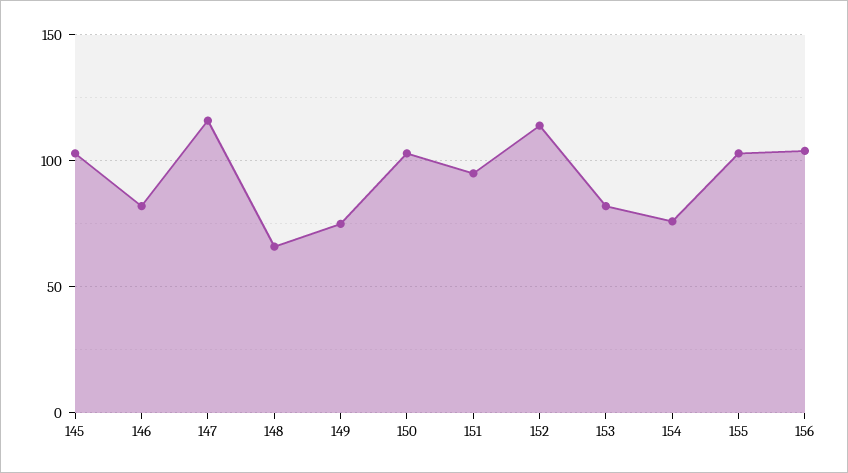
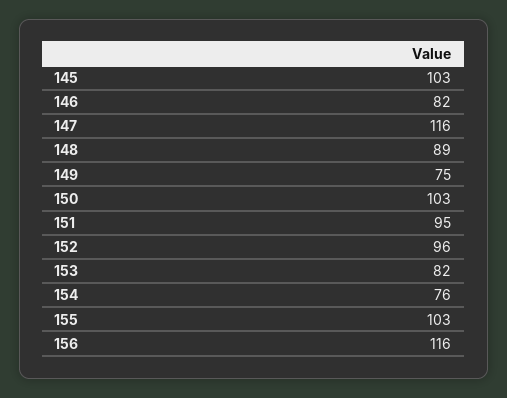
148: 65 -> 89
152: 115 -> 96
156: 105 -> 116

